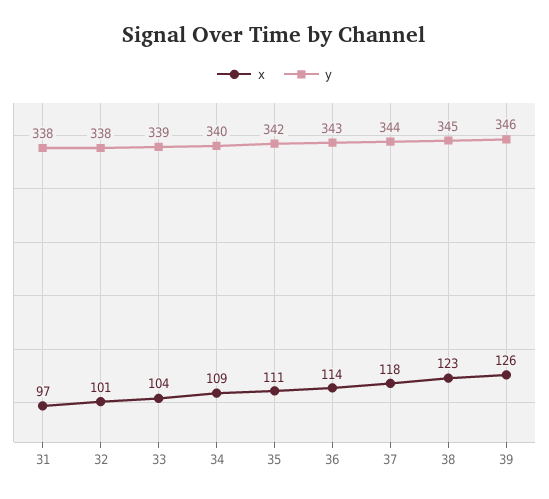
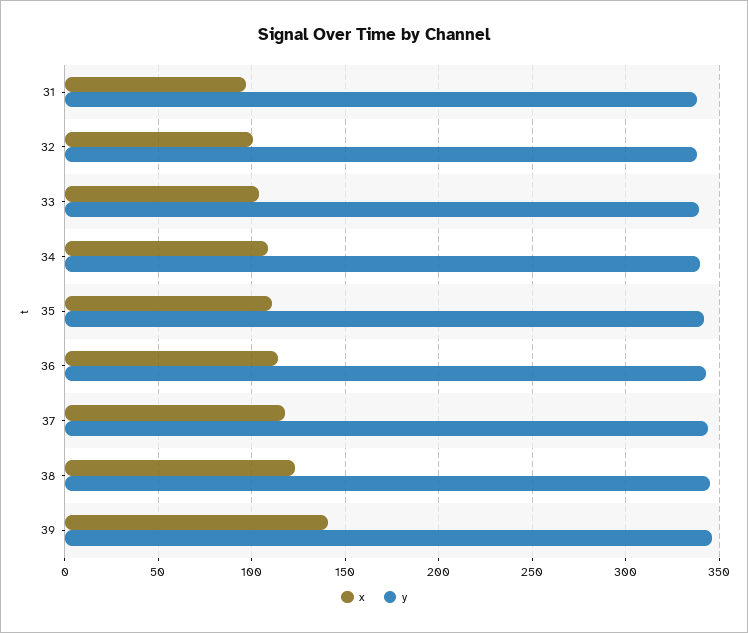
x, 39: 126 -> 140

